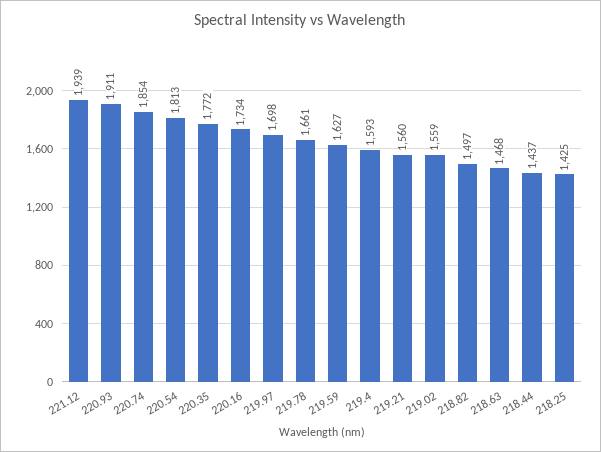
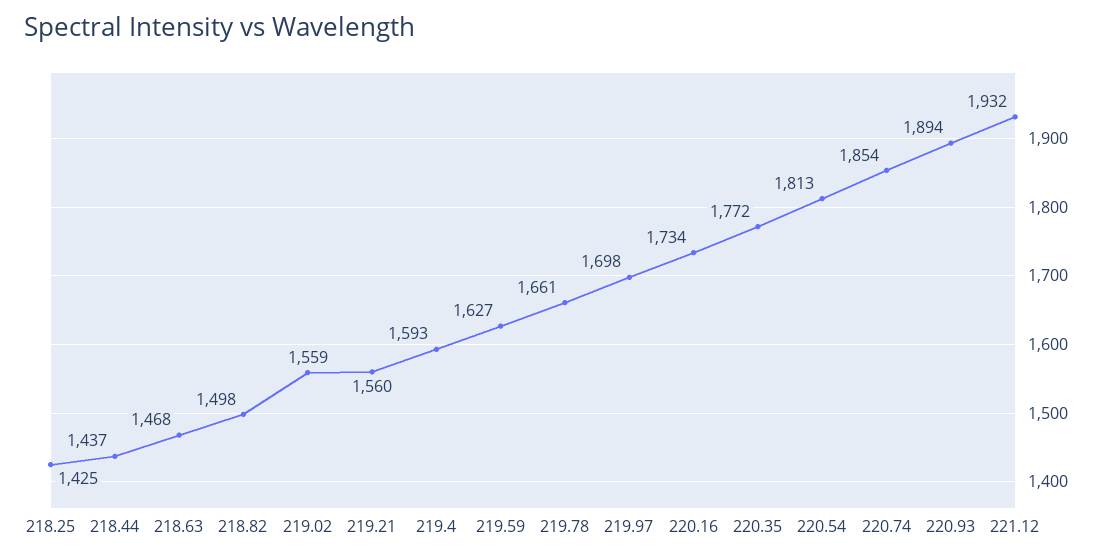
221.12: 1939 -> 1932
220.93: 1911 -> 1894
218.82: 1497 -> 1498

